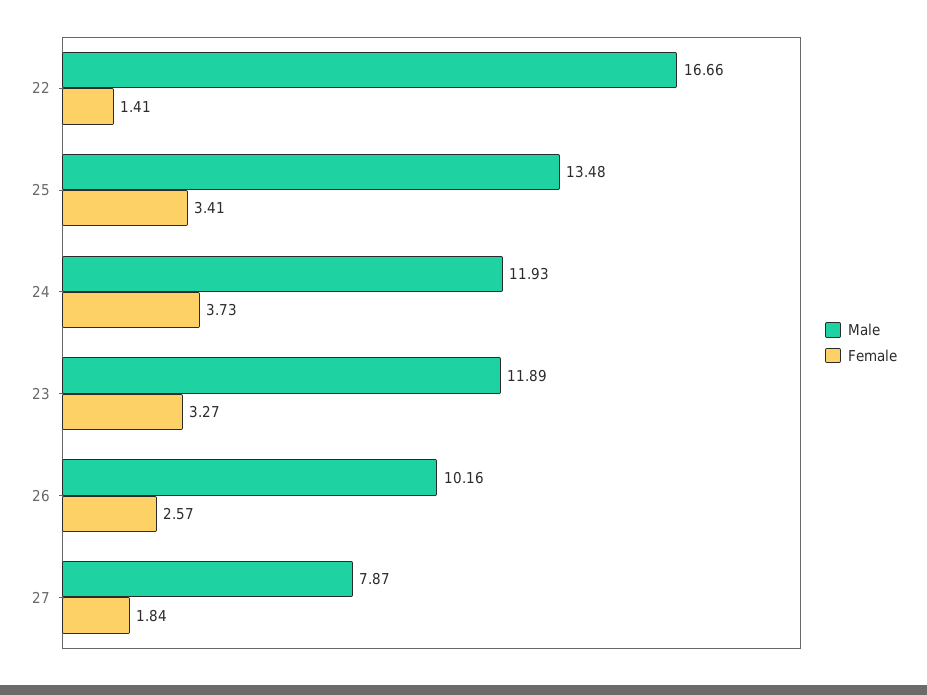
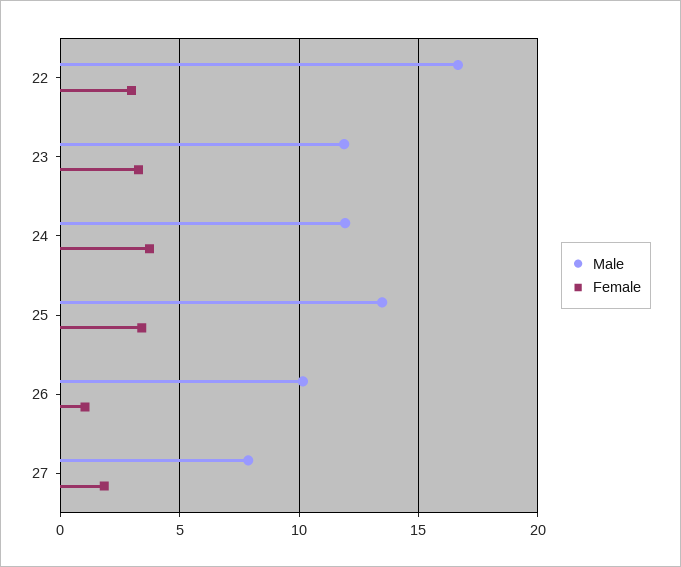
Female, 22: 1.41 -> 3
Female, 26: 2.57 -> 1

